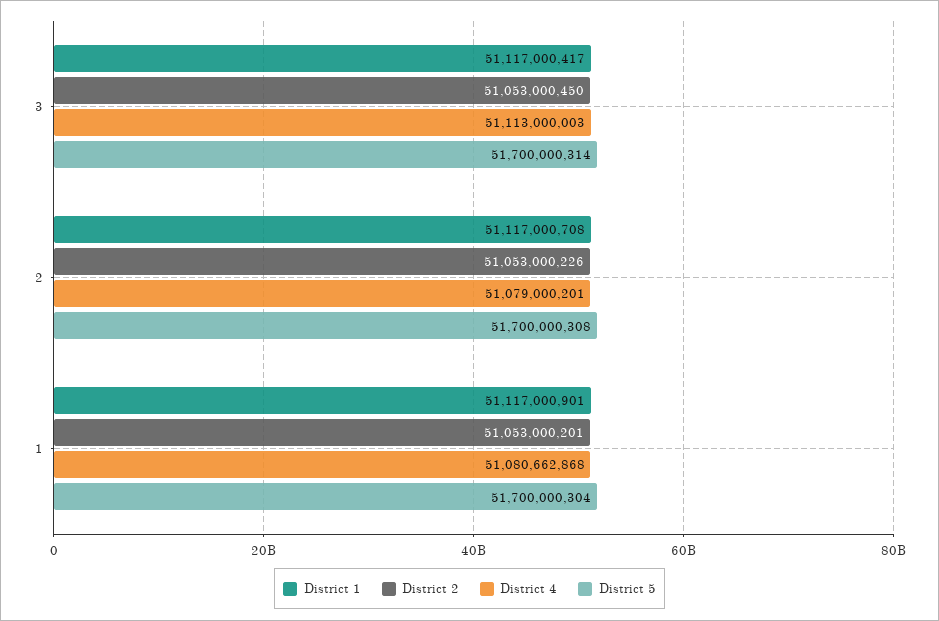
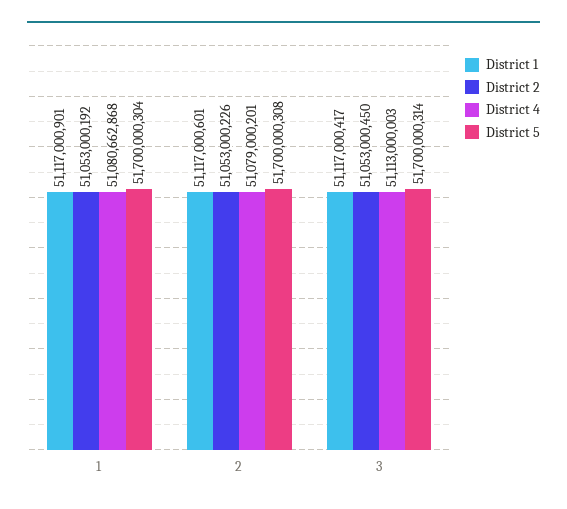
District 1, 2: 51117000708 -> 51117000601
District 2, 1: 51053000201 -> 51053000192

